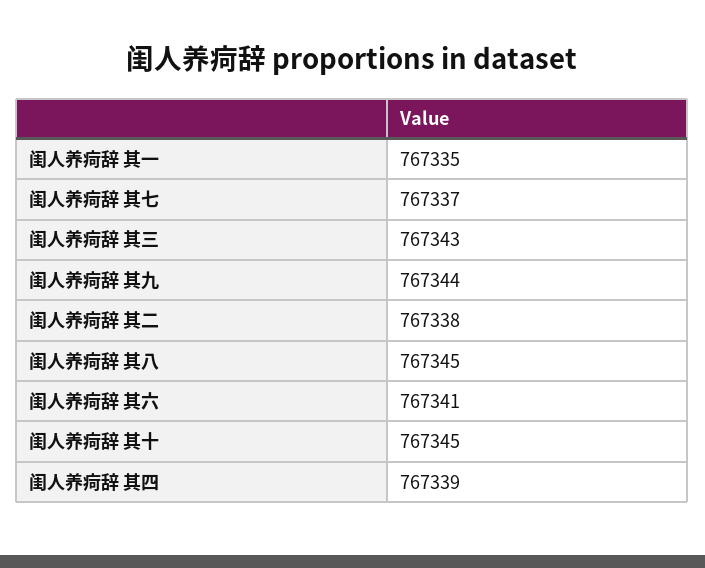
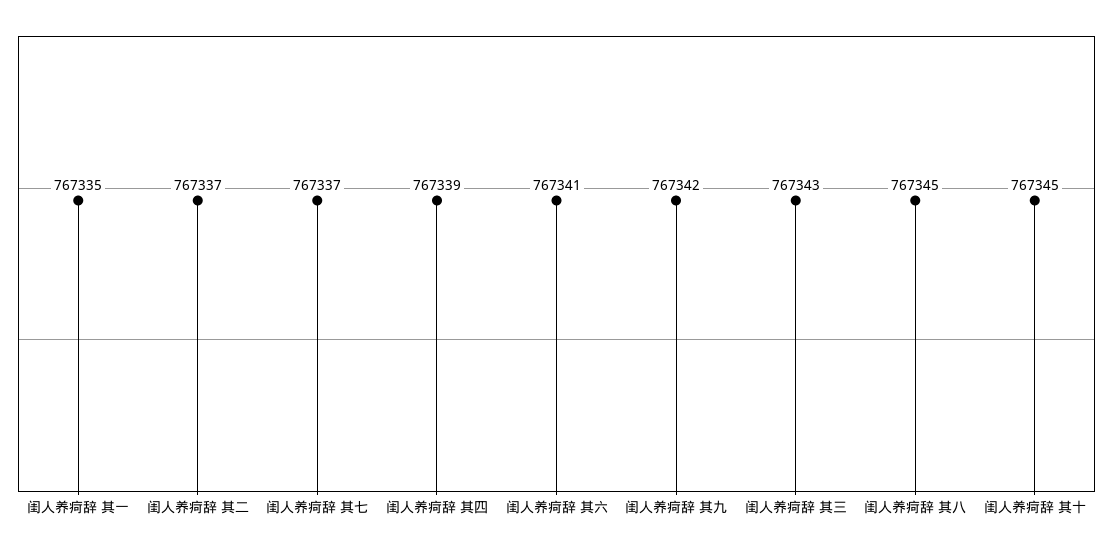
闺人养疴辞 其九: 767344 -> 767342
闺人养疴辞 其二: 767338 -> 767337

